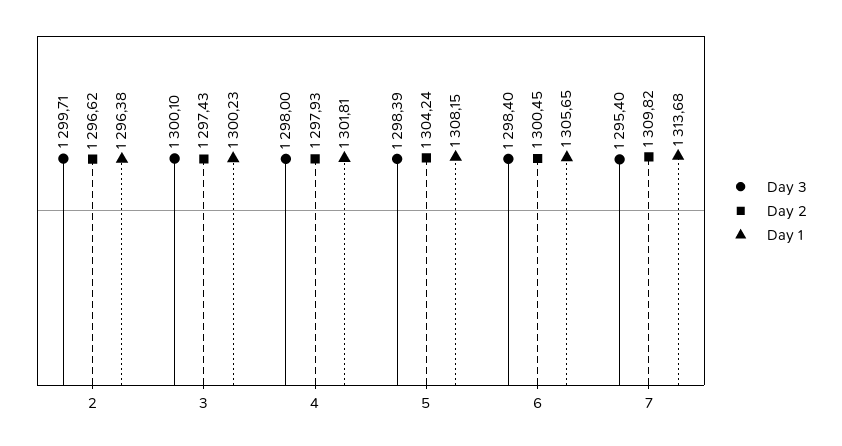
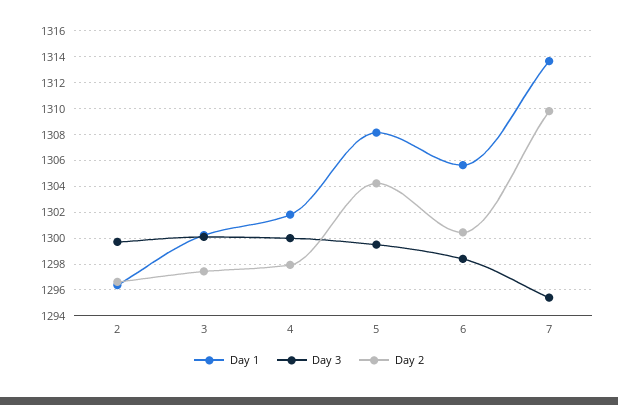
Day 3, 4: 1298 -> 1300
Day 3, 5: 1298.39 -> 1299.5

